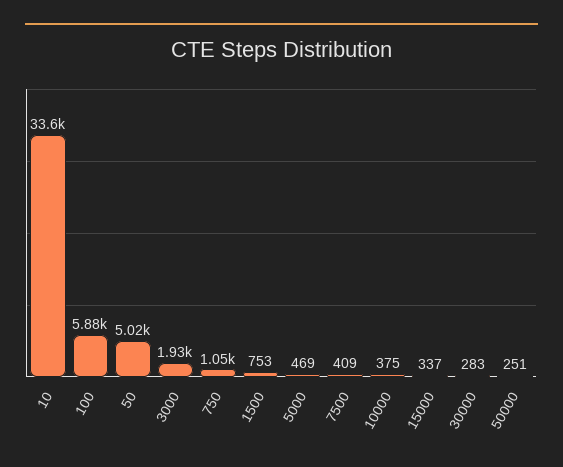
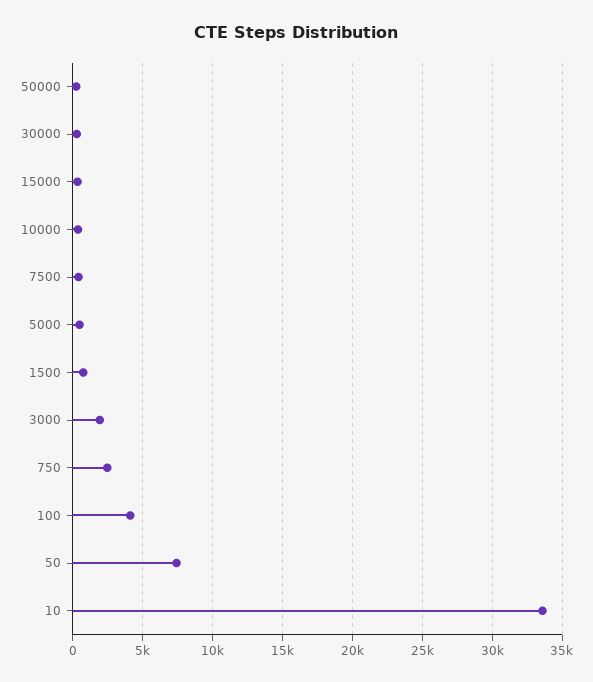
100: 5880 -> 4000
50: 5020 -> 7500
750: 1050 -> 2500

